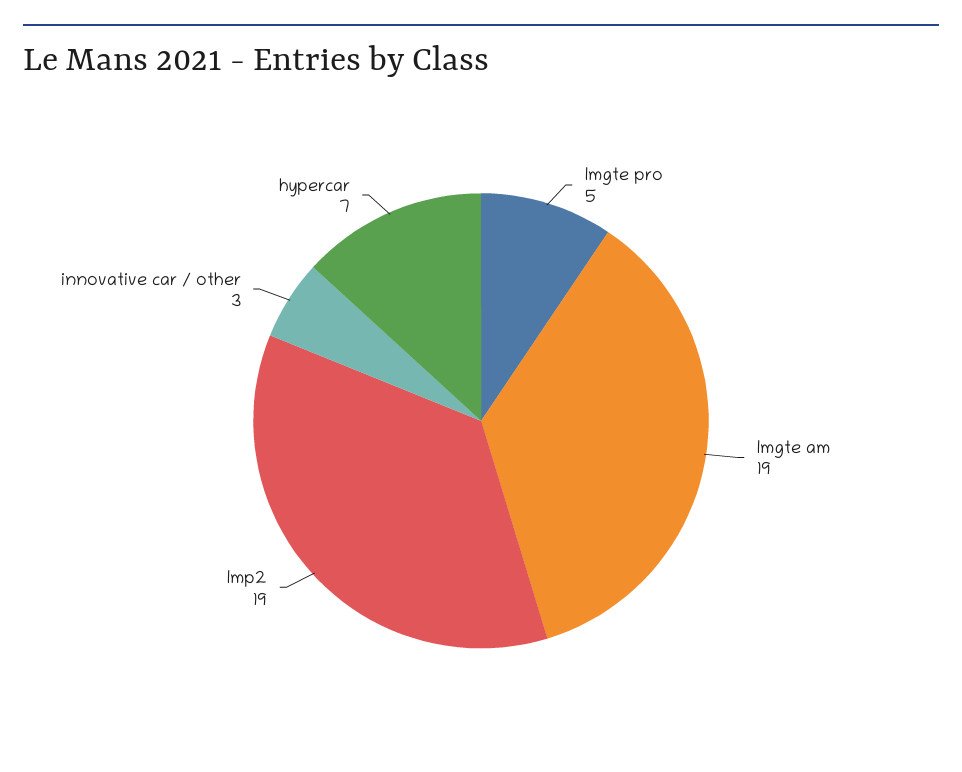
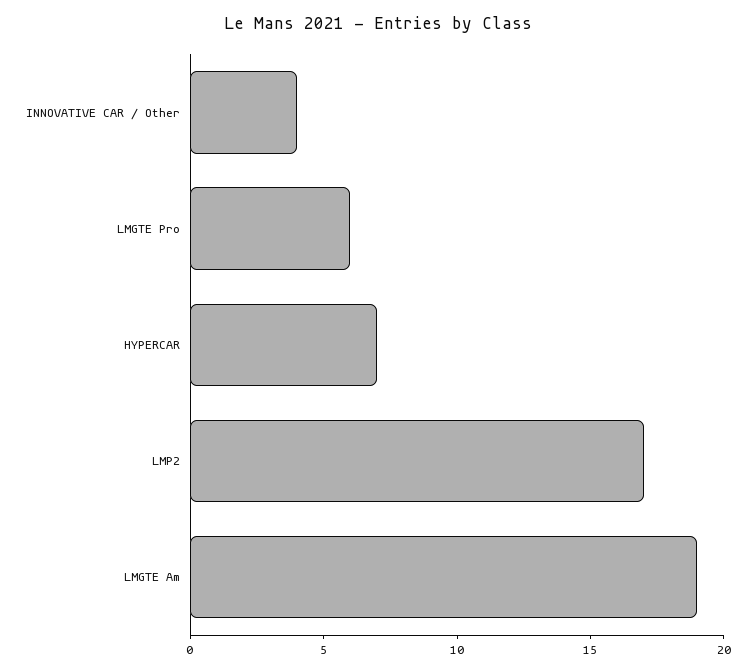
lmgte pro: 5 -> 6
lmp2: 19 -> 17
innovative car / other: 3 -> 4

